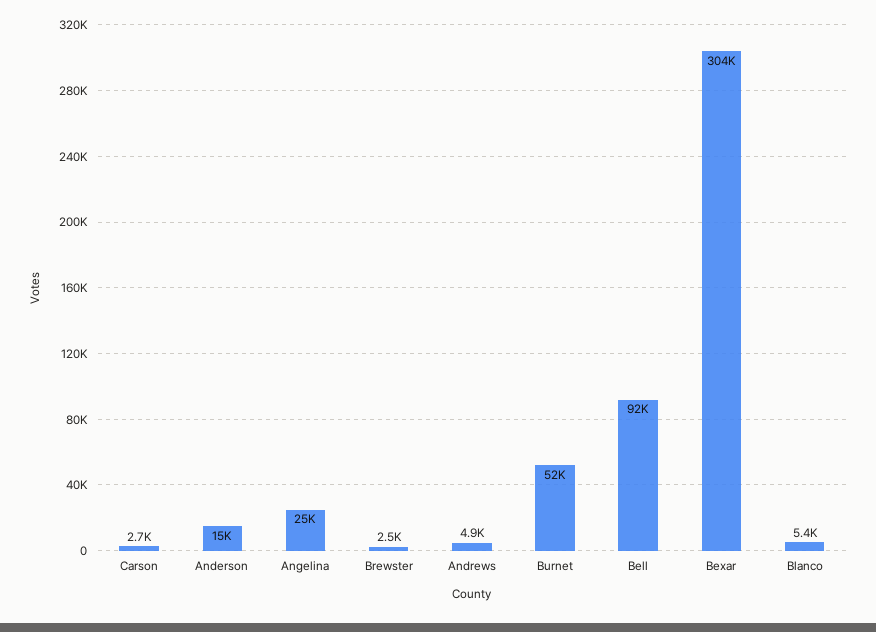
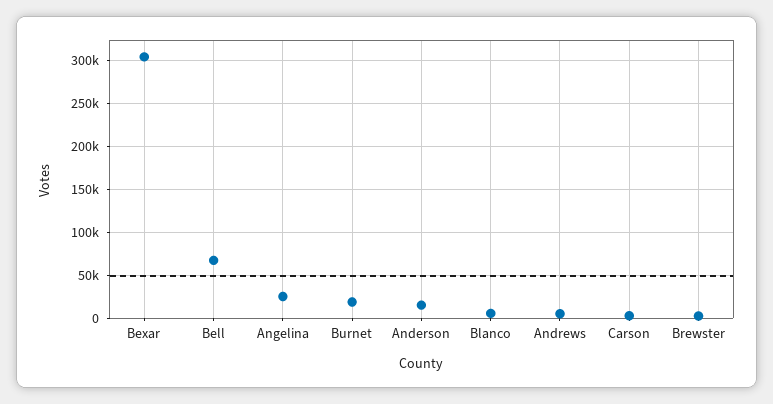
Burnet: 52000 -> 20000
Bell: 92000 -> 70000

